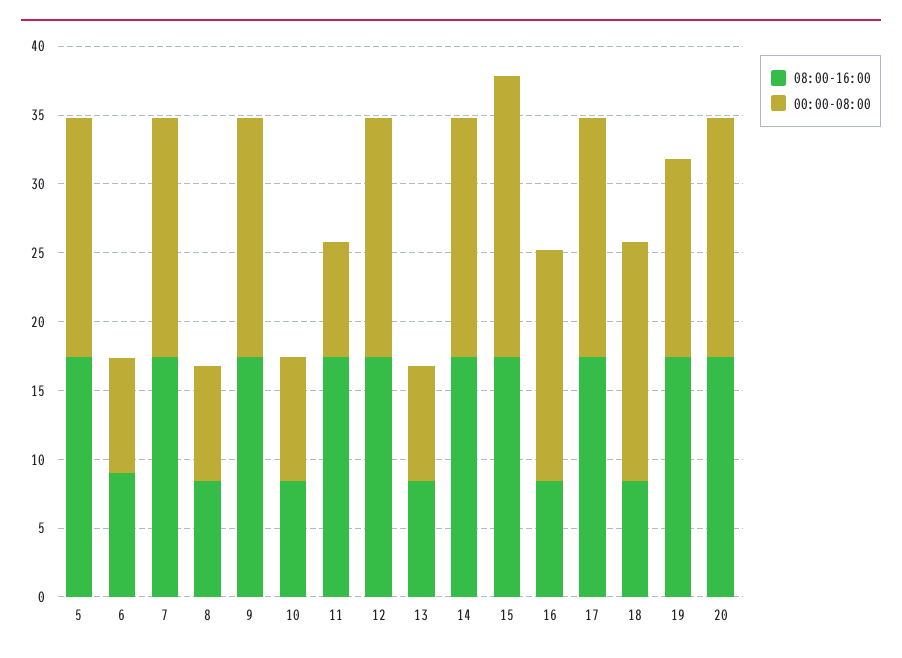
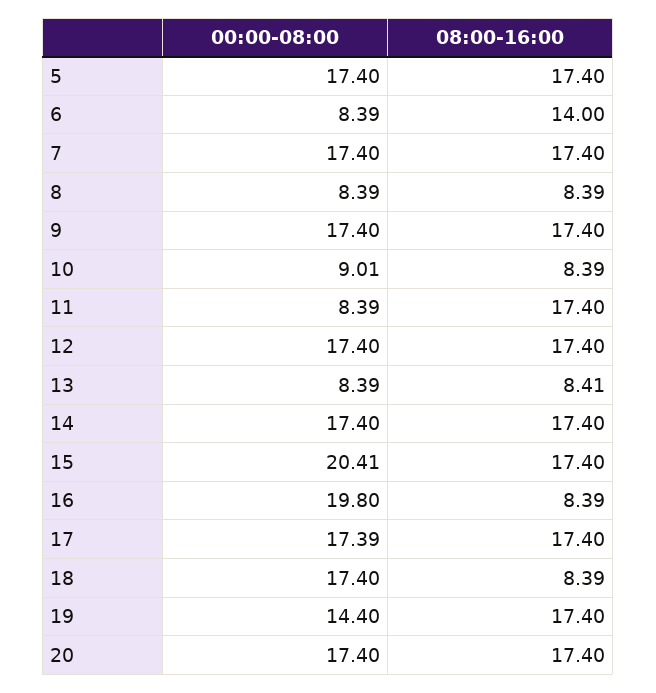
08:00-16:00, 6: 9 -> 14
00:00-08:00, 16: 17 -> 19.8

